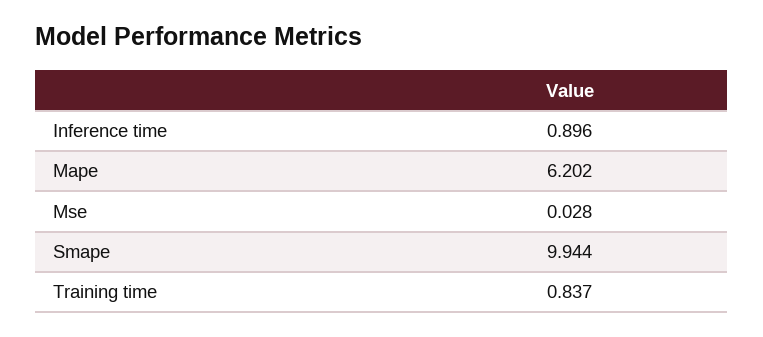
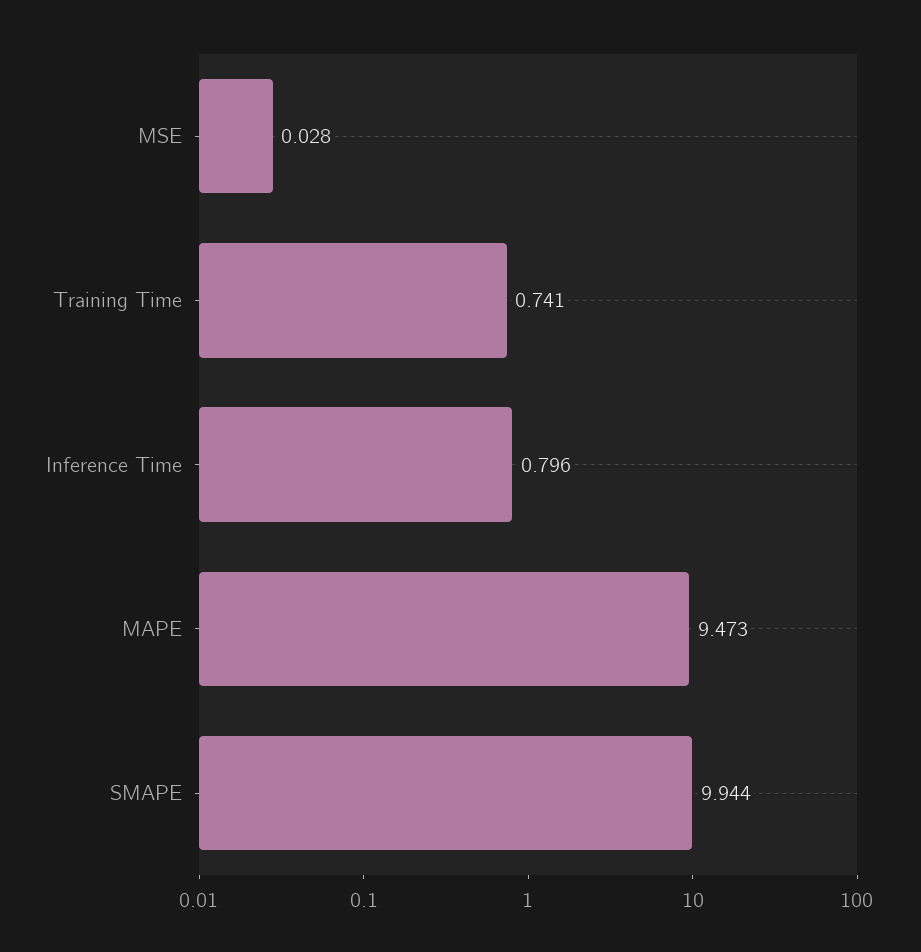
Inference time: 0.896 -> 0.796
Mape: 6.202 -> 9.473
Training time: 0.837 -> 0.741

